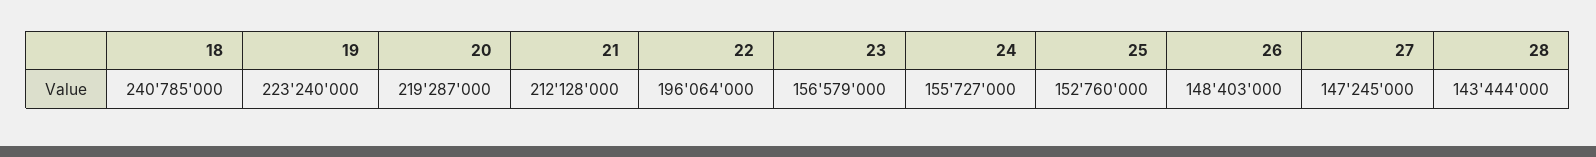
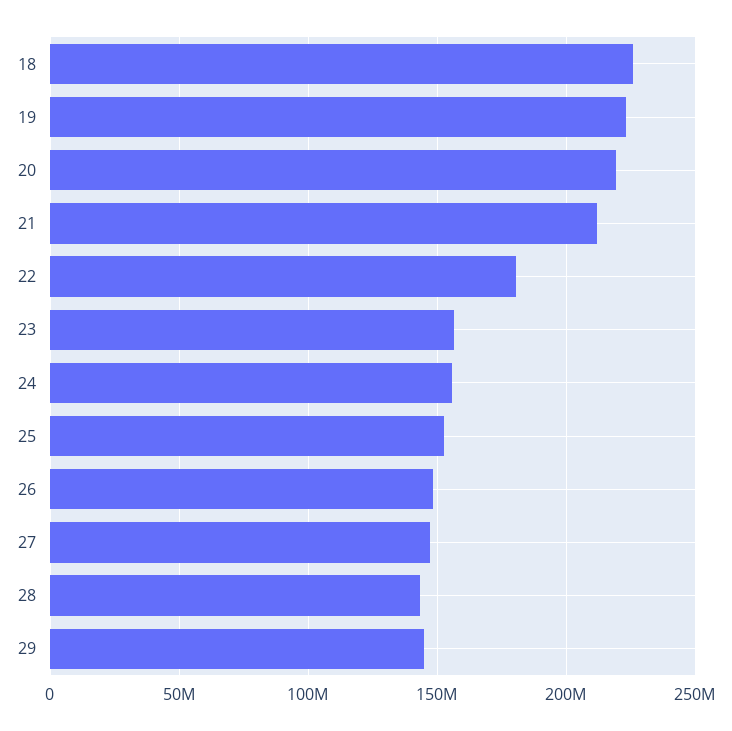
18: 240785000 -> 225000000
22: 196064000 -> 180000000
29: none -> 145000000

